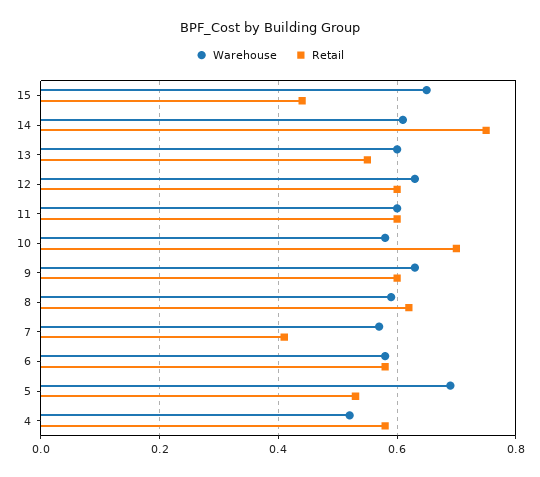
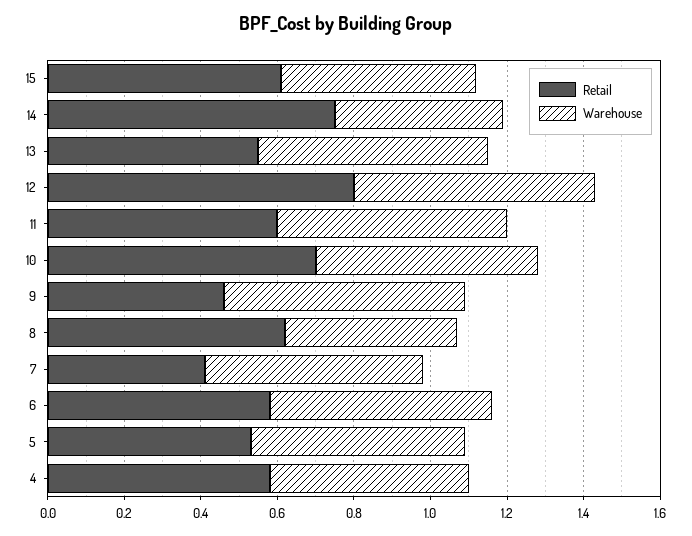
Warehouse, 15: 0.65 -> 0.5
Retail, 15: 0.45 -> 0.6
Warehouse, 14: 0.6 -> 0.45
Retail, 12: 0.6 -> 0.8
Retail, 9: 0.6 -> 0.45
Warehouse, 8: 0.6 -> 0.45
Warehouse, 5: 0.7 -> 0.55

